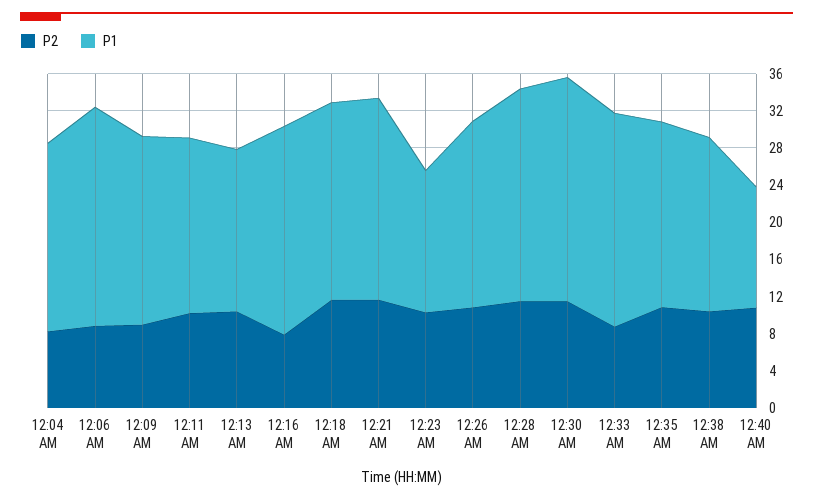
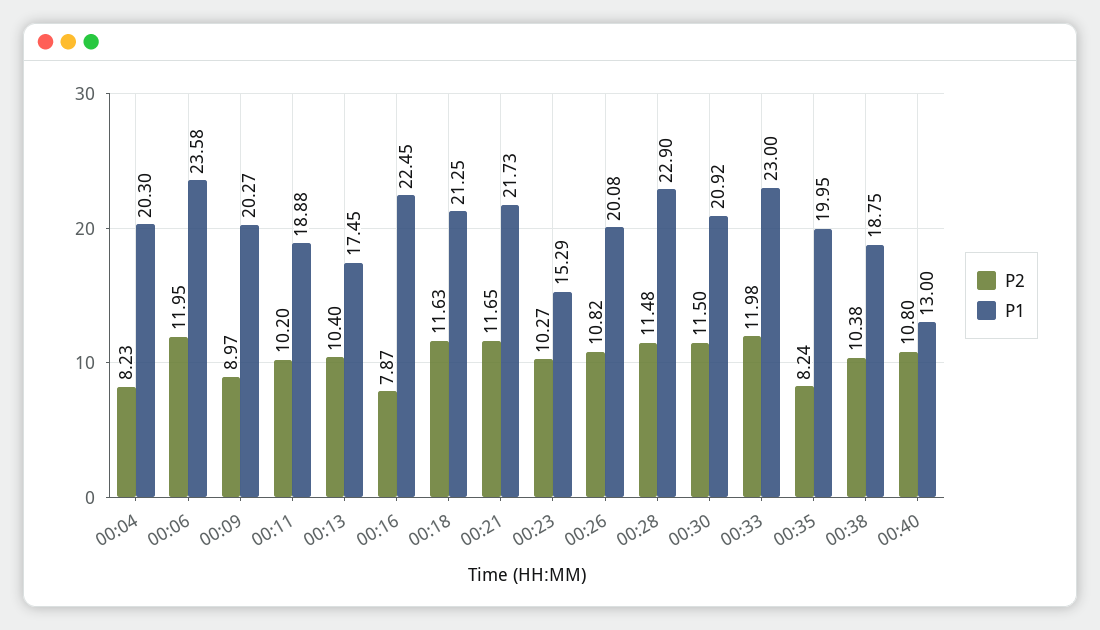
P2, 12:06 AM: 9 -> 11.95
P1, 12:30 AM: 24 -> 20.92
P2, 12:33 AM: 9 -> 11.98
P2, 12:35 AM: 11 -> 8.24

